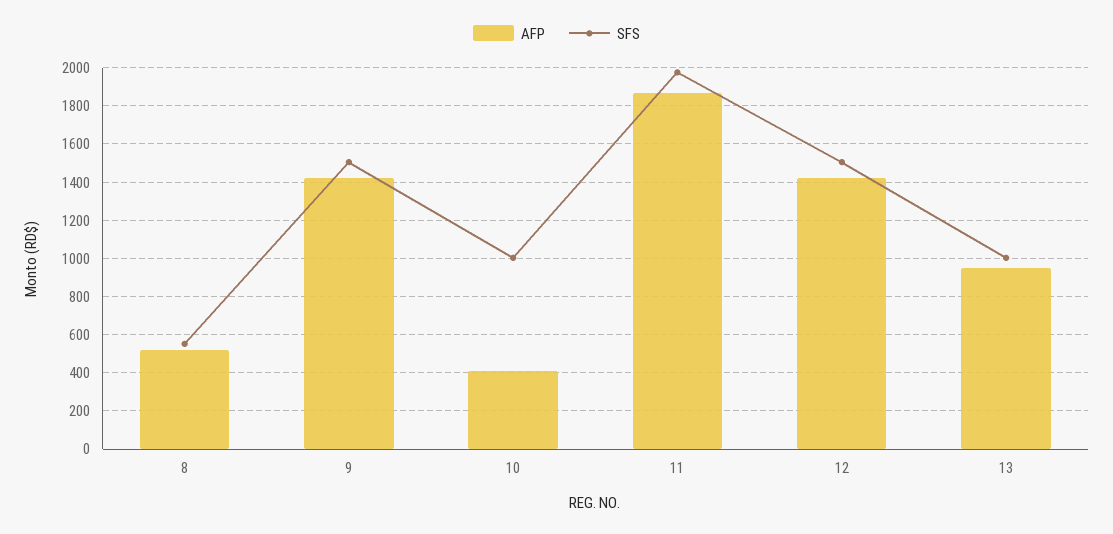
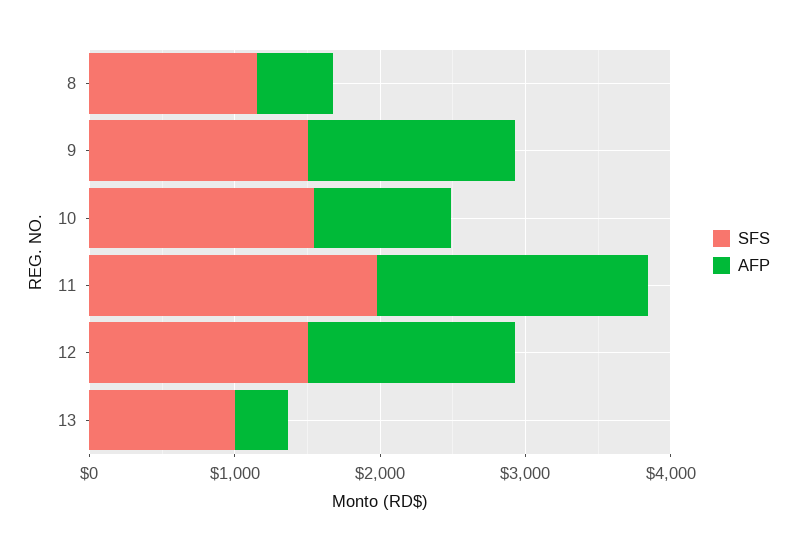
SFS, 8: 550 -> 1200
AFP, 10: 400 -> 1000
SFS, 10: 1000 -> 1600
AFP, 13: 950 -> 400

